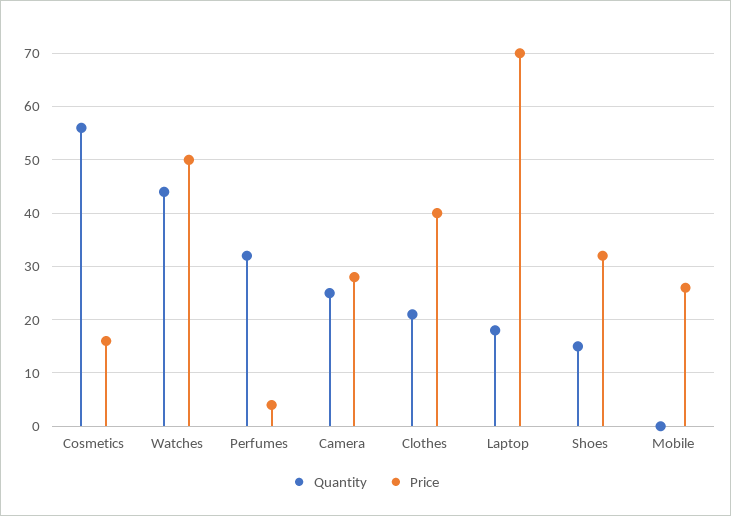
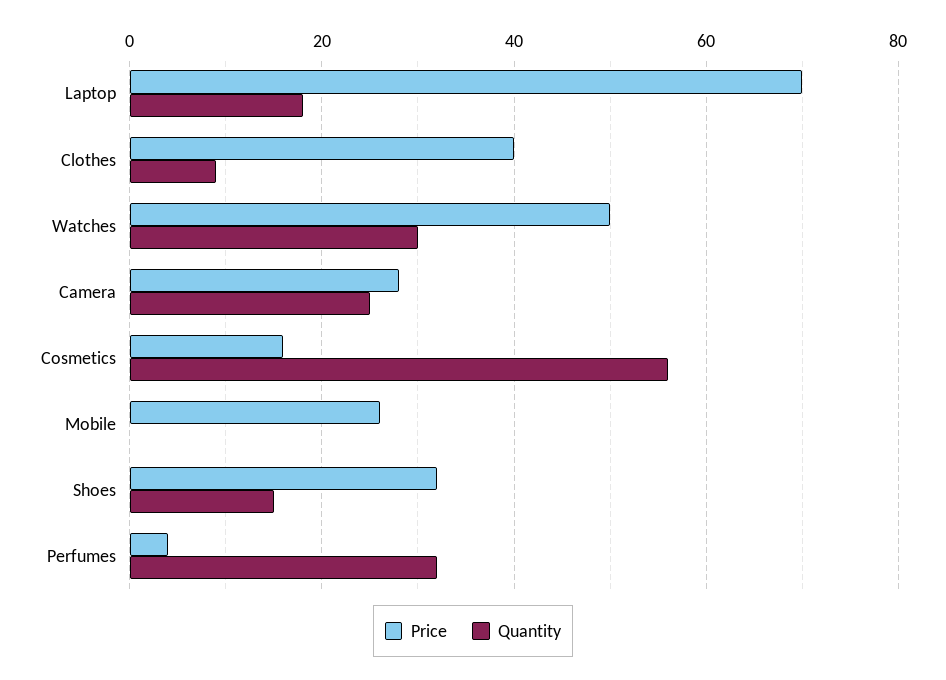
Quantity, Watches: 45 -> 30
Quantity, Clothes: 20 -> 10

